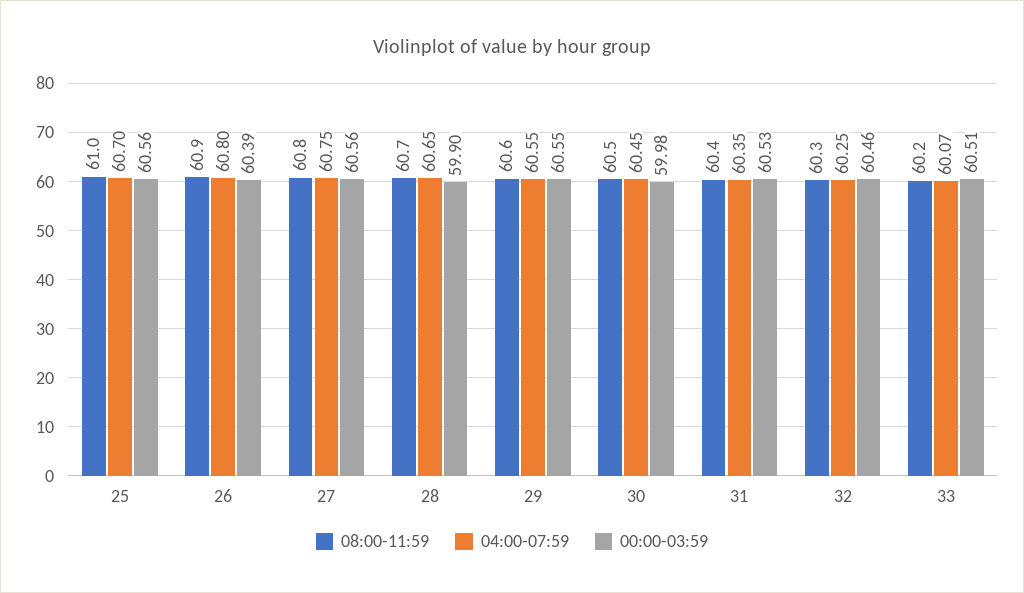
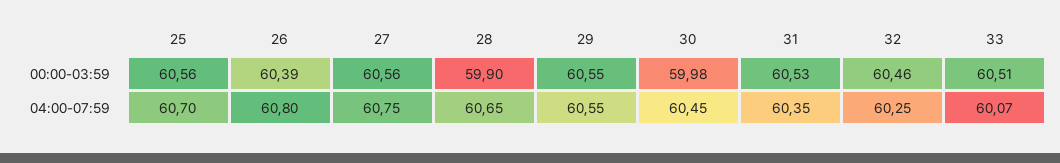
08:00-11:59, 25: 61 -> none
08:00-11:59, 26: 60.9 -> none
08:00-11:59, 27: 60.8 -> none
08:00-11:59, 28: 60.7 -> none
08:00-11:59, 29: 60.6 -> none
08:00-11:59, 30: 60.5 -> none
08:00-11:59, 31: 60.4 -> none
08:00-11:59, 32: 60.3 -> none
08:00-11:59, 33: 60.2 -> none

